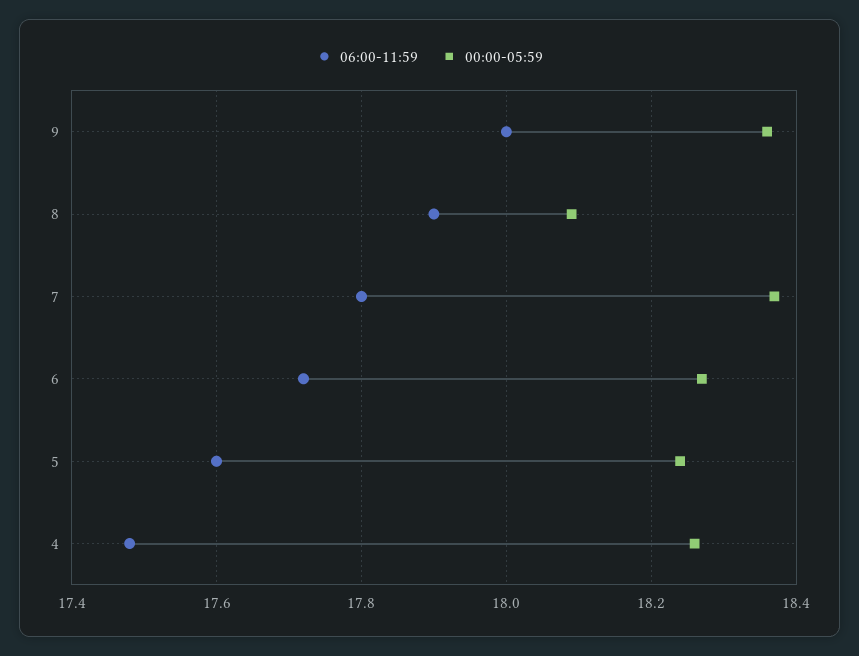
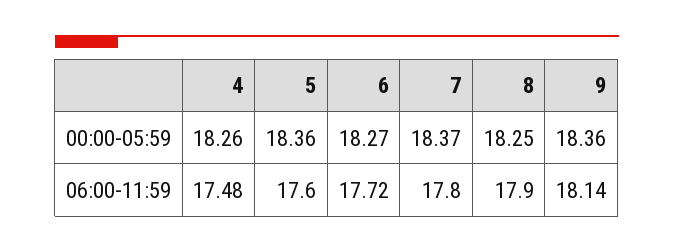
06:00-11:59, 9: 18 -> 18.14
00:00-05:59, 8: 18.1 -> 18.25
00:00-05:59, 5: 18.25 -> 18.36

